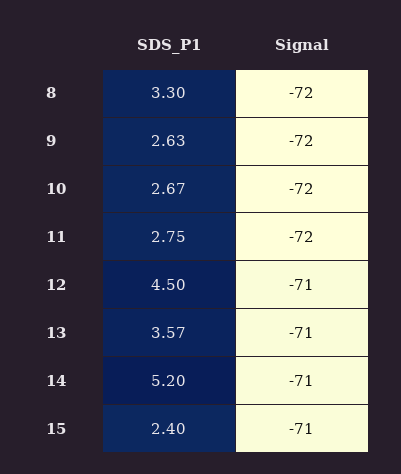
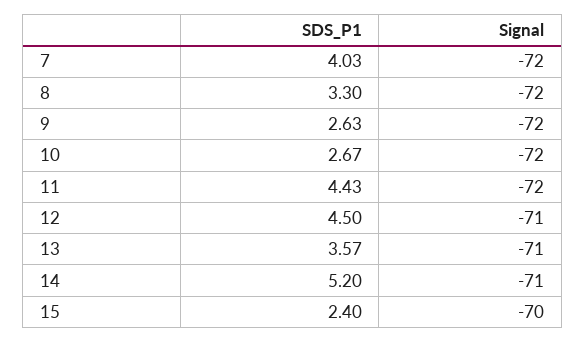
SDS_P1, 11: 2.75 -> 4.43
Signal, 15: -71 -> -70
SDS_P1, 7: none -> 4.03
Signal, 7: none -> -72

